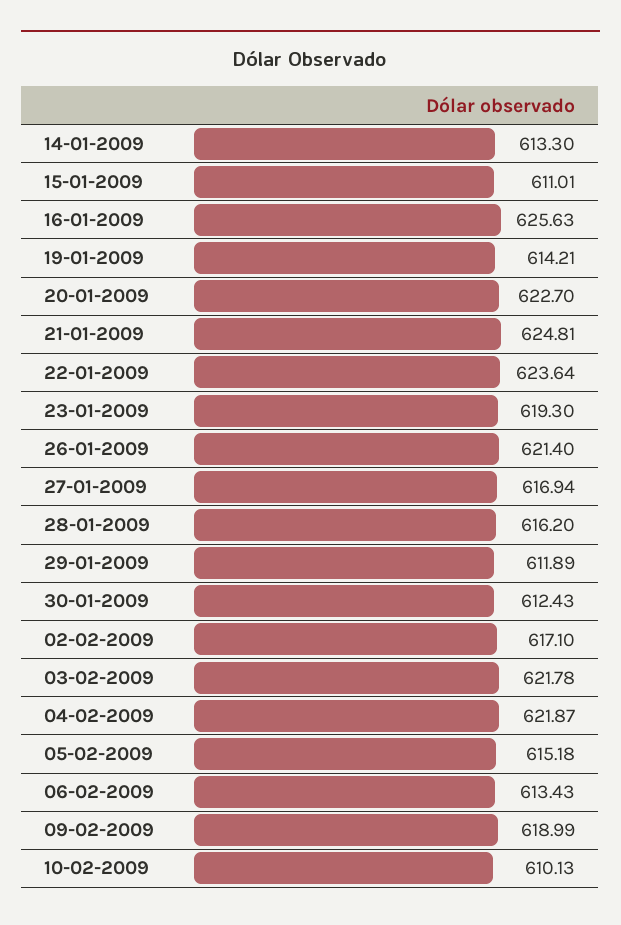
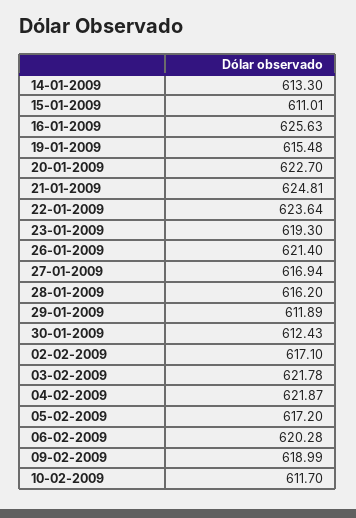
19-01-2009: 614.21 -> 615.48
05-02-2009: 615.18 -> 617.2
06-02-2009: 613.43 -> 620.28
10-02-2009: 610.13 -> 611.7

